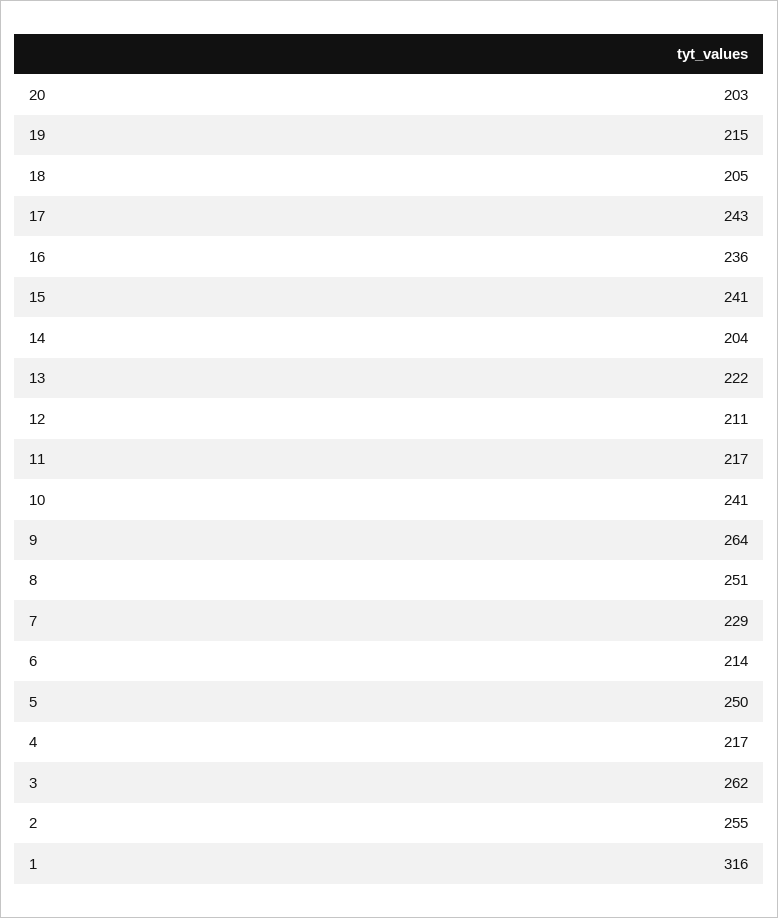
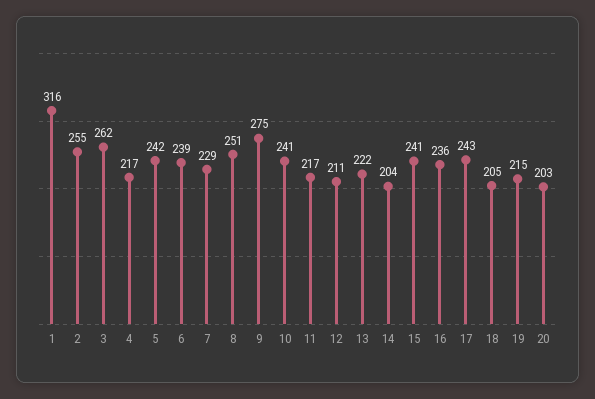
9: 264 -> 275
6: 214 -> 239
5: 250 -> 242

